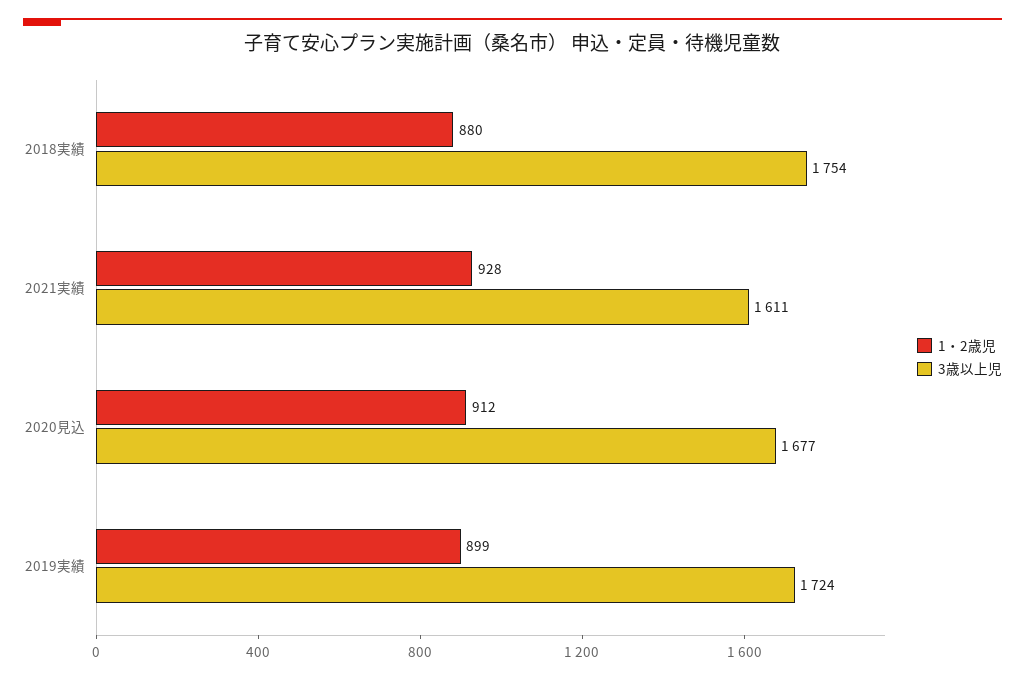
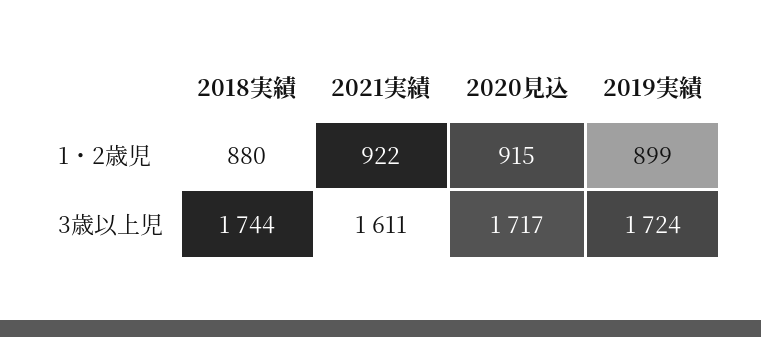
3歳以上児, 2018実績: 1754 -> 1744
1・2歳児, 2021実績: 928 -> 922
1・2歳児, 2020見込: 912 -> 915
3歳以上児, 2020見込: 1677 -> 1717

